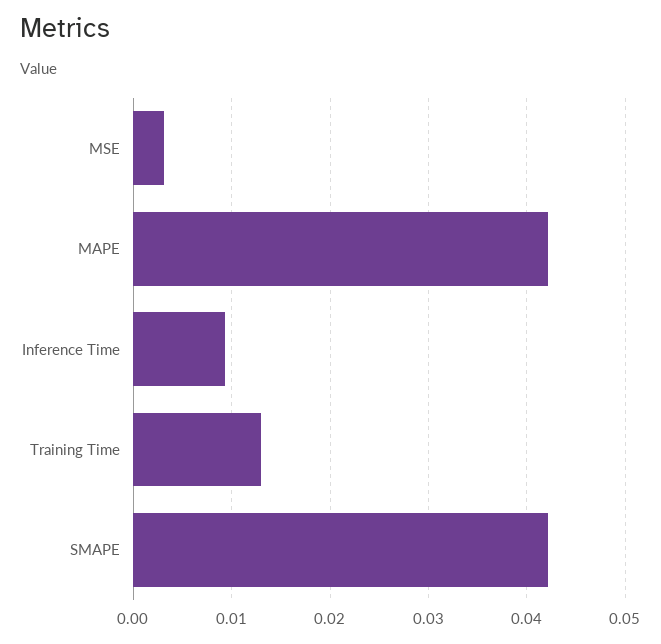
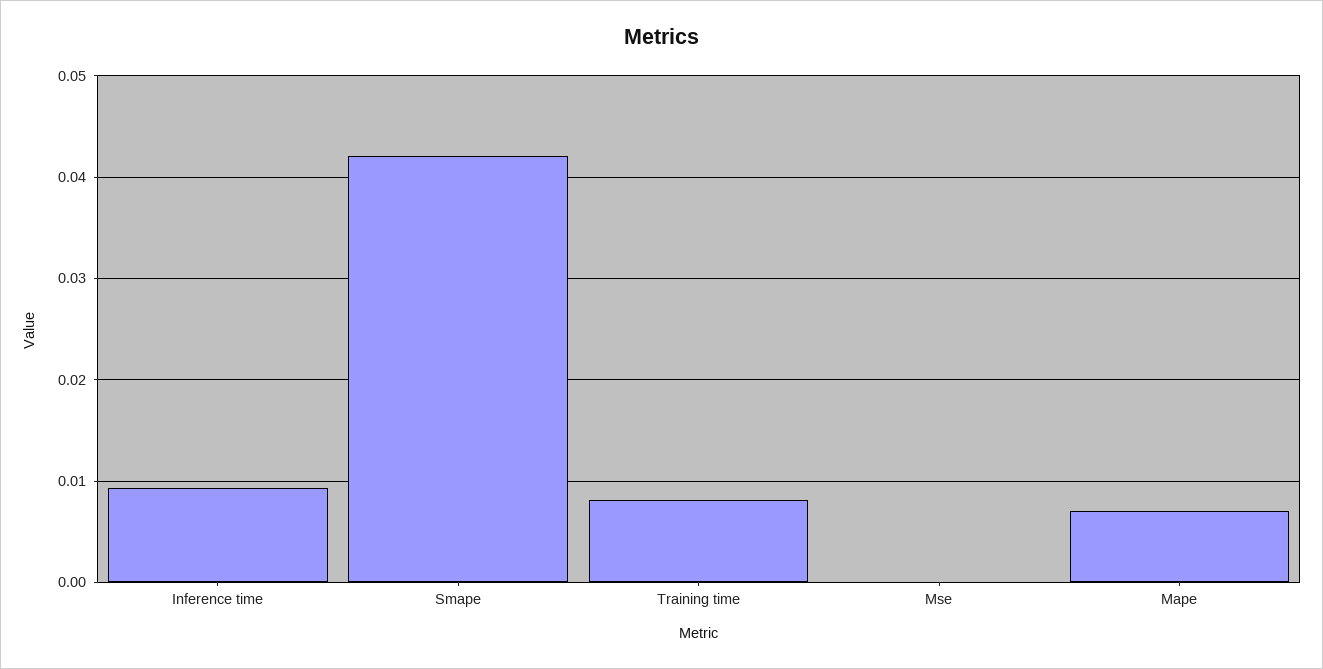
MSE: 0.003 -> 0
MAPE: 0.042 -> 0.007
Training Time: 0.013 -> 0.008

